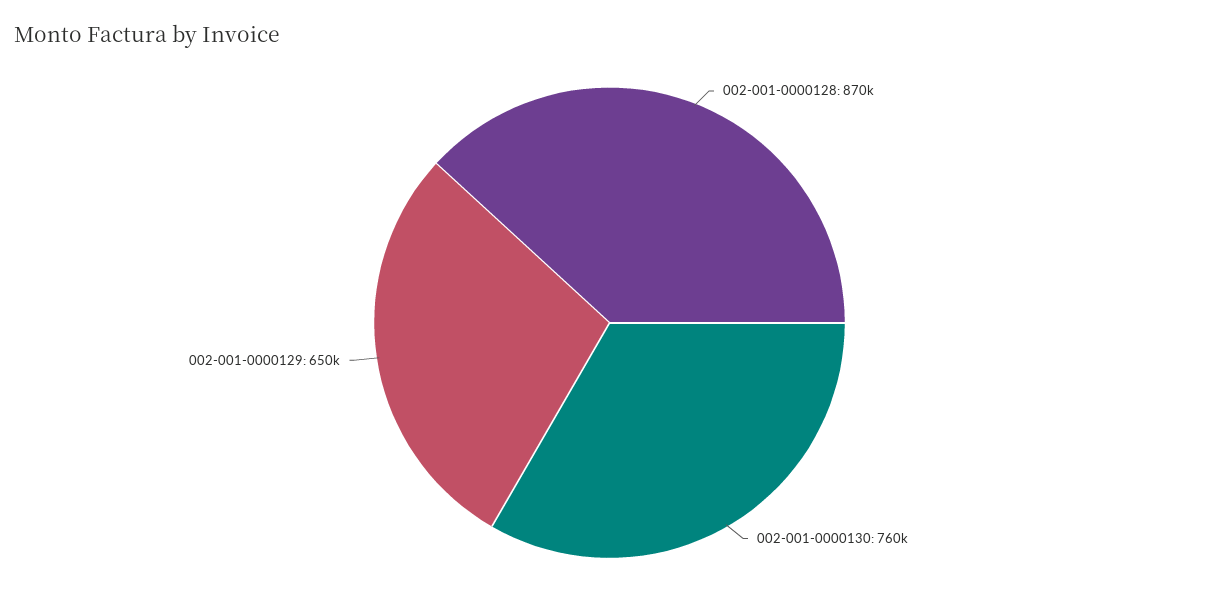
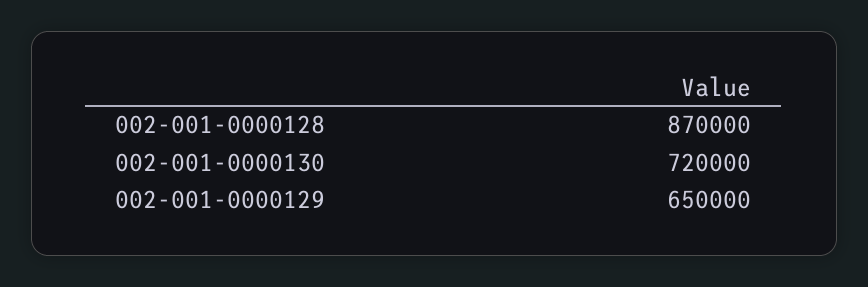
002-001-0000130: 760000 -> 720000

